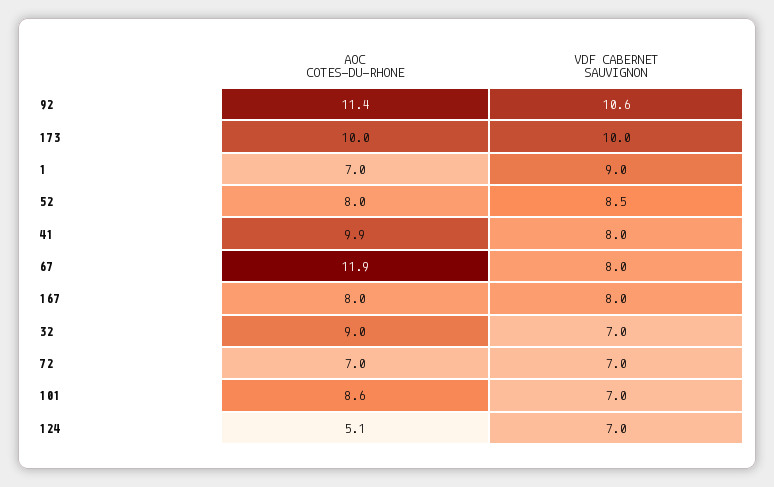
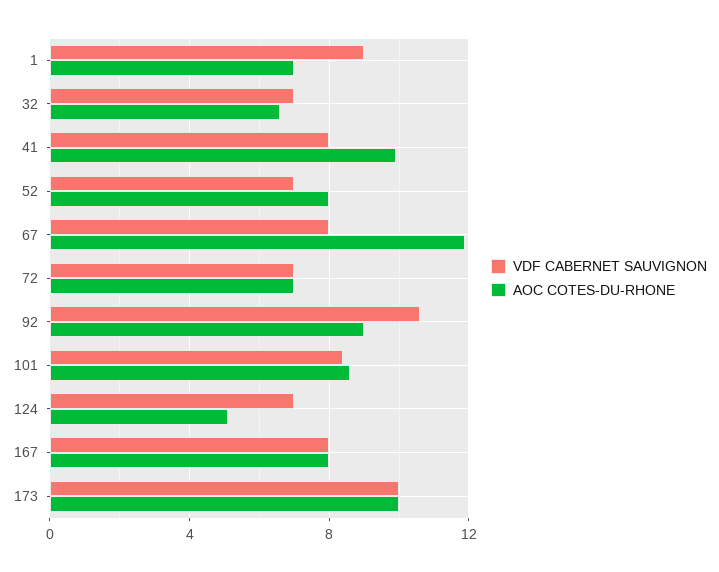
AOC COTES-DU-RHONE, 92: 11.4 -> 9
VDF CABERNET SAUVIGNON, 52: 8.5 -> 7
AOC COTES-DU-RHONE, 32: 9 -> 6.5
VDF CABERNET SAUVIGNON, 101: 7 -> 8.5

